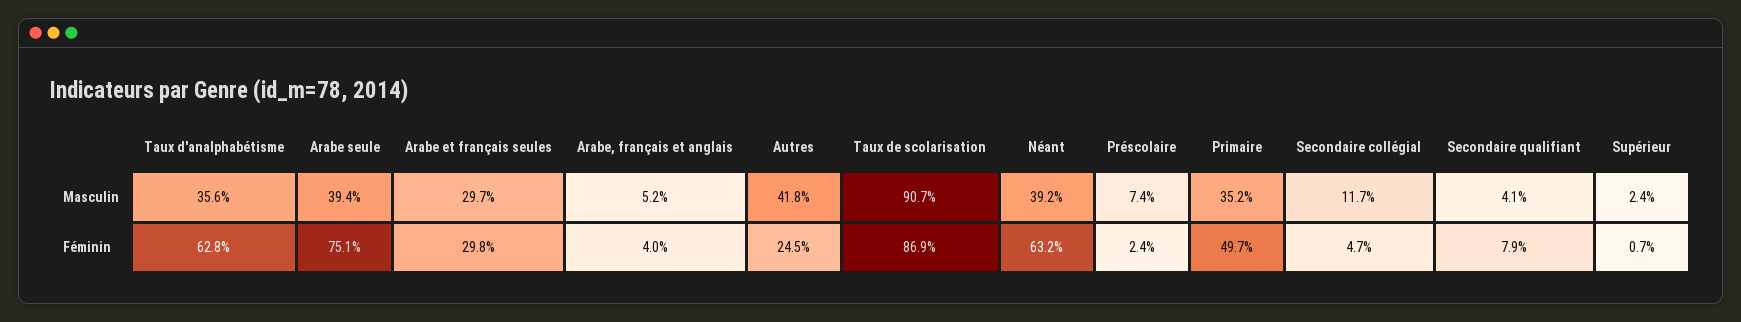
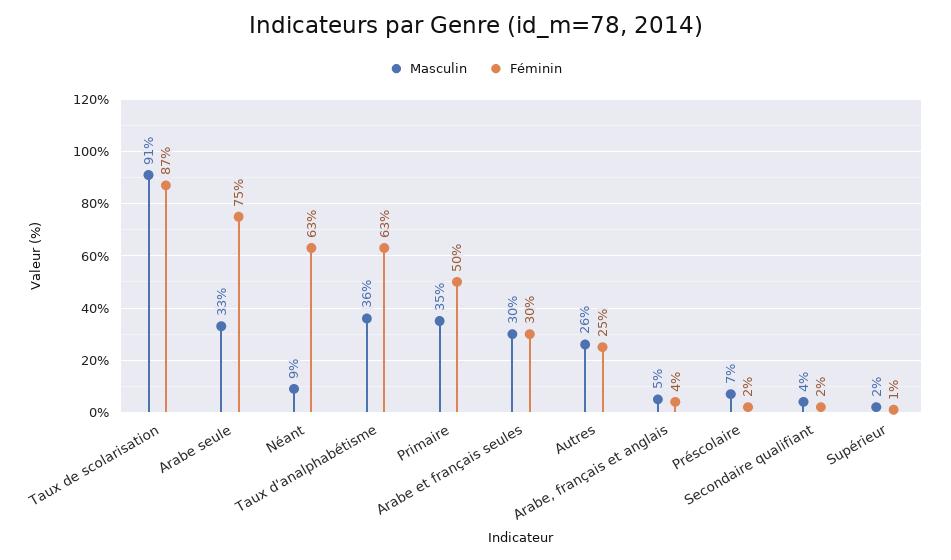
Masculin, Arabe seule: 39.4 -> 33
Masculin, Autres: 41.8 -> 26
Masculin, Néant: 39.2 -> 9
Masculin, Secondaire collégial: 11.7 -> none
Féminin, Secondaire collégial: 4.7 -> none
Féminin, Secondaire qualifiant: 7.9 -> 2

